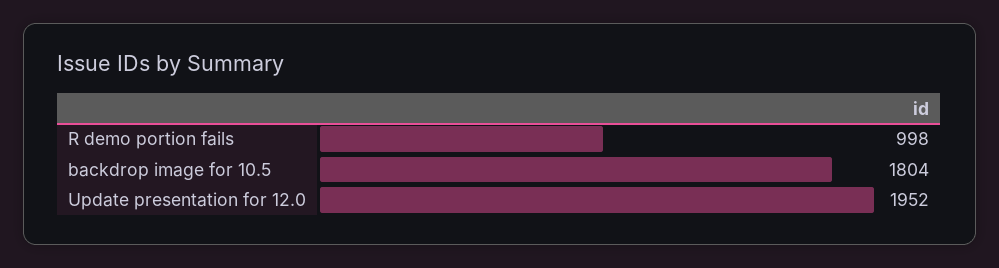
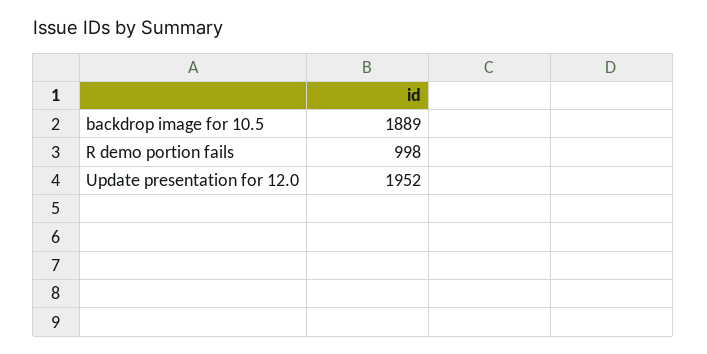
backdrop image for 10.5: 1804 -> 1889

